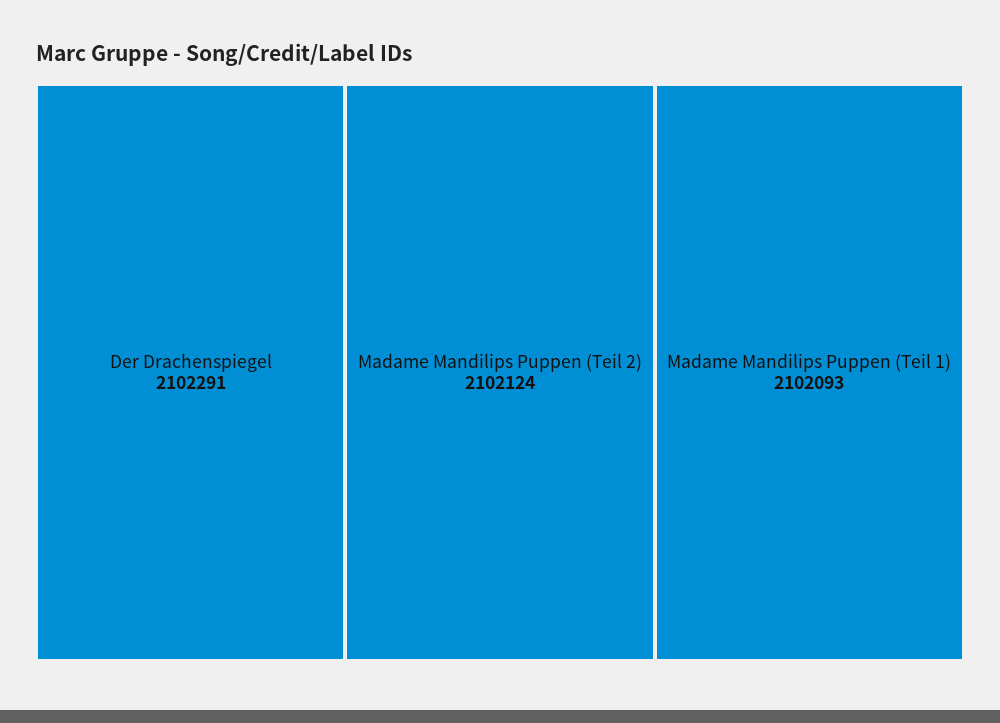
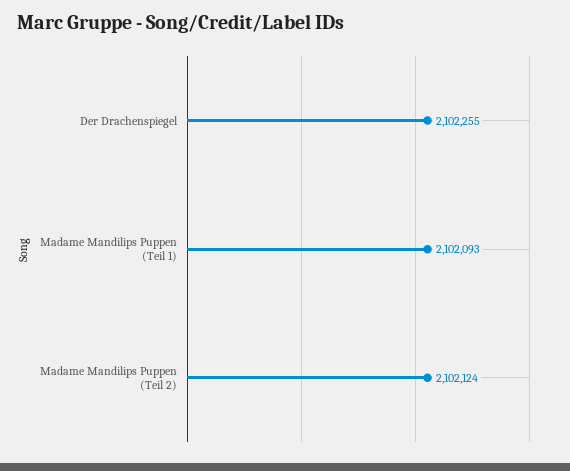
Der Drachenspiegel: 2102291 -> 2102255

